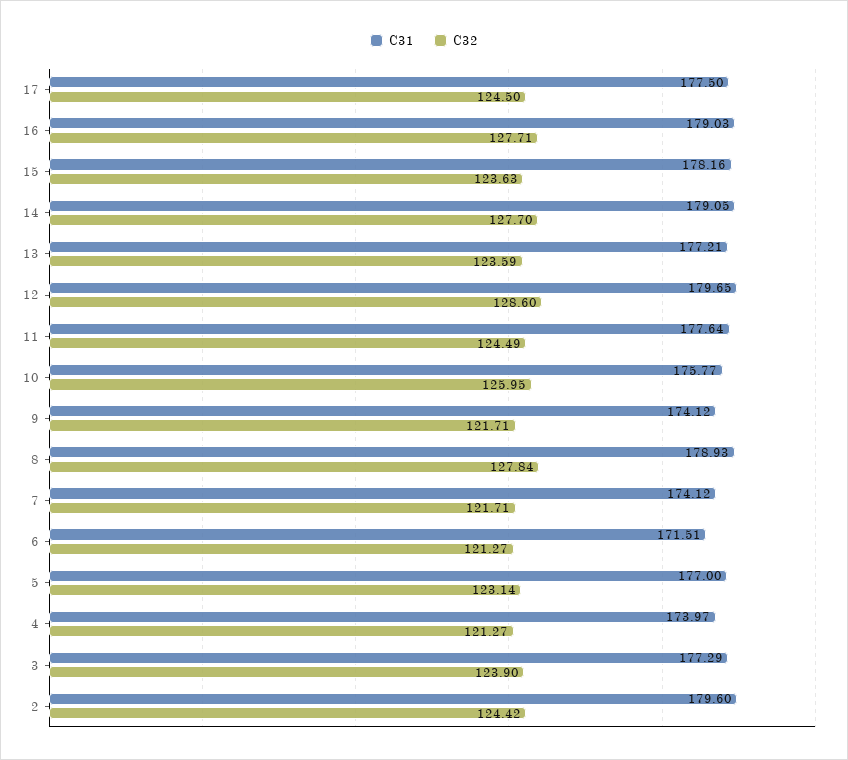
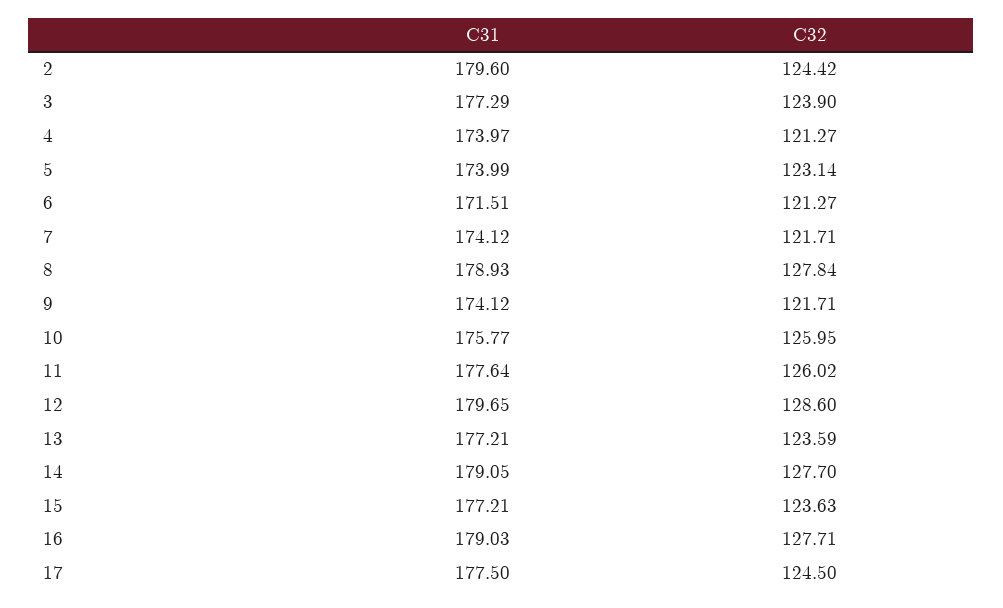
C31, 15: 178.16 -> 177.21
C32, 11: 124.49 -> 126.02
C31, 5: 177 -> 173.99

